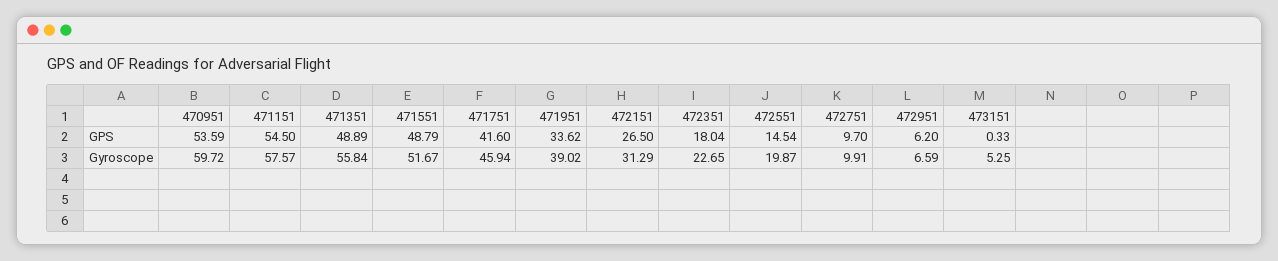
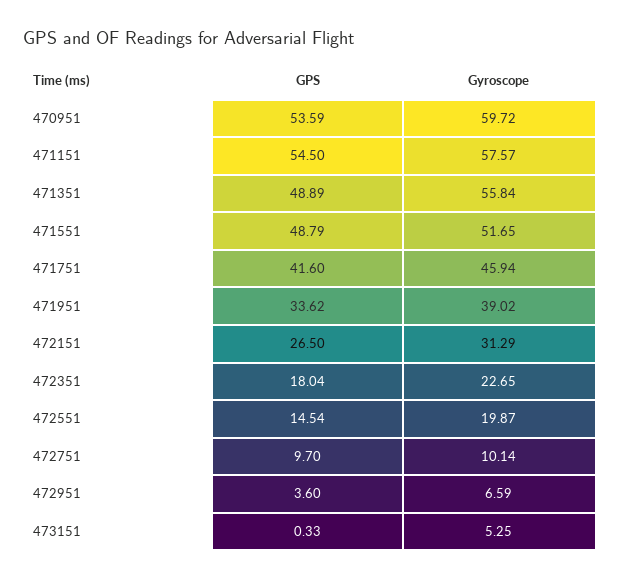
472951, GPS: 6.2 -> 3.6
471551, Gyroscope: 51.67 -> 51.65
472751, Gyroscope: 9.91 -> 10.14

